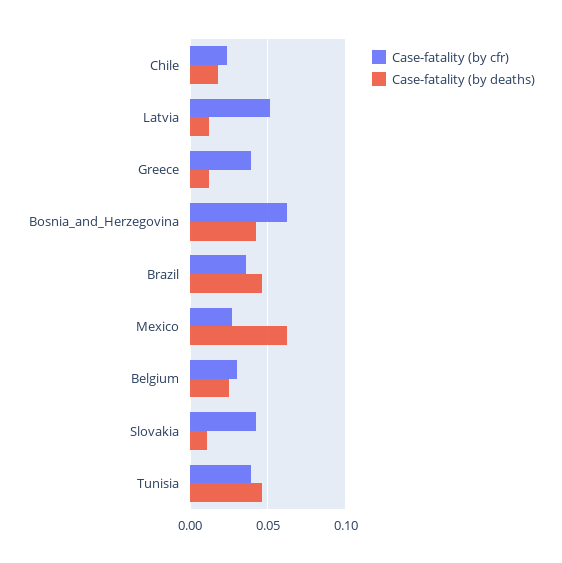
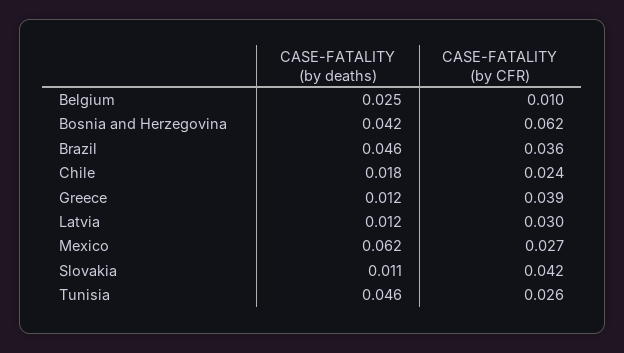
Case-fatality (by cfr), Latvia: 0.05 -> 0.03
Case-fatality (by cfr), Belgium: 0.03 -> 0.01
Case-fatality (by cfr), Tunisia: 0.04 -> 0.026

